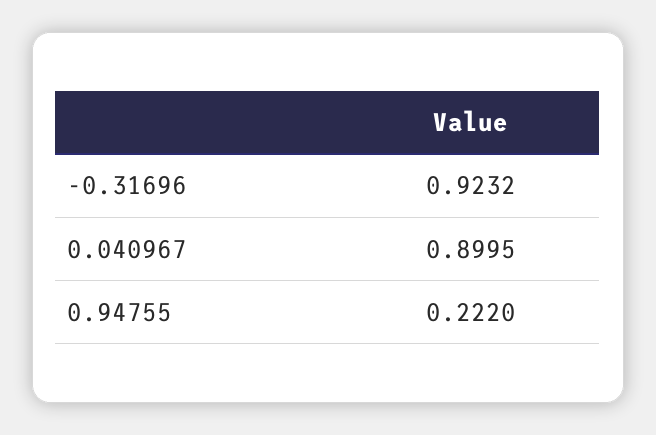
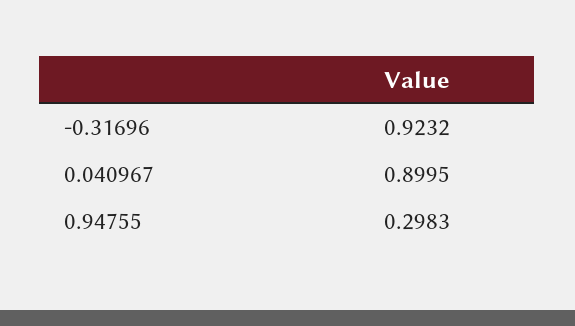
0.94755: 0.222 -> 0.2983

